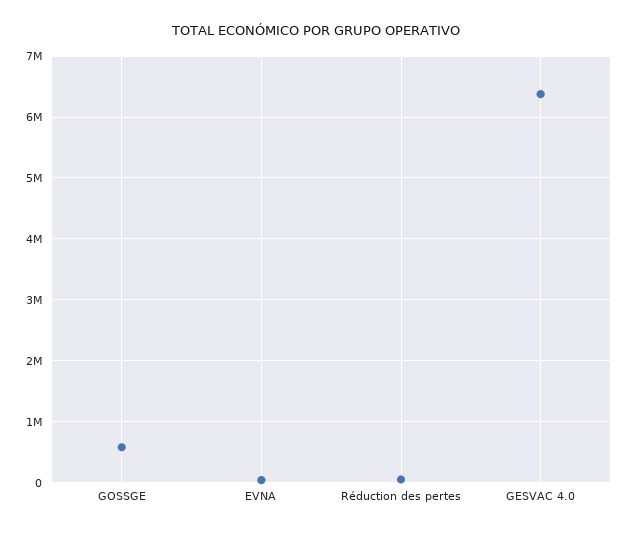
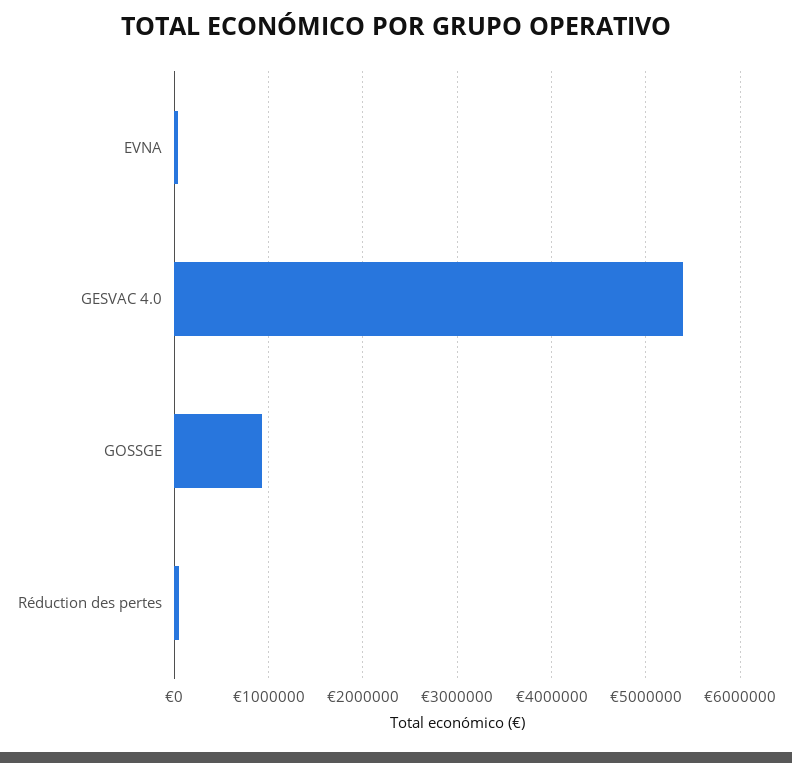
GOSSGE: 600000 -> 900000
GESVAC 4.0: 6400000 -> 5400000

